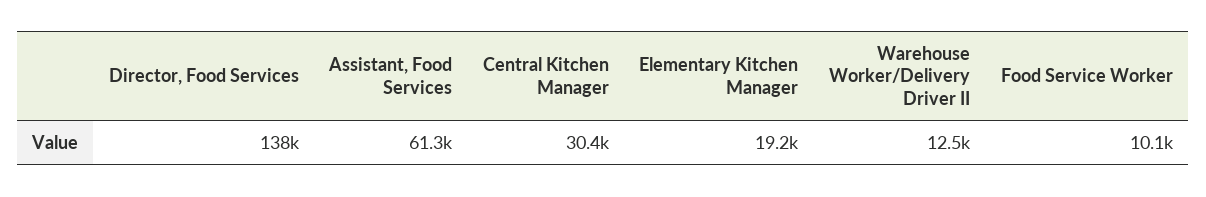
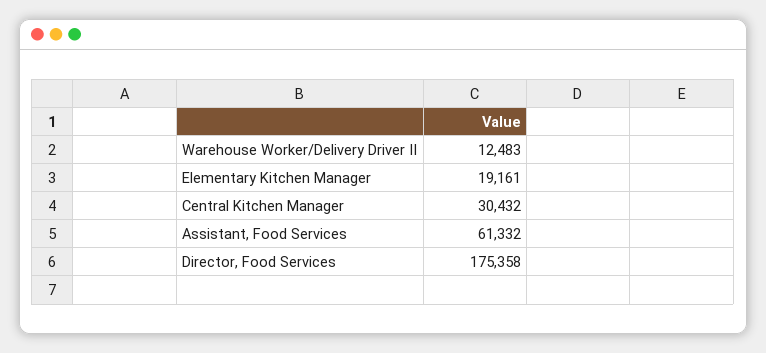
Director, Food Services: 138000 -> 175358
Food Service Worker: 10100 -> none

